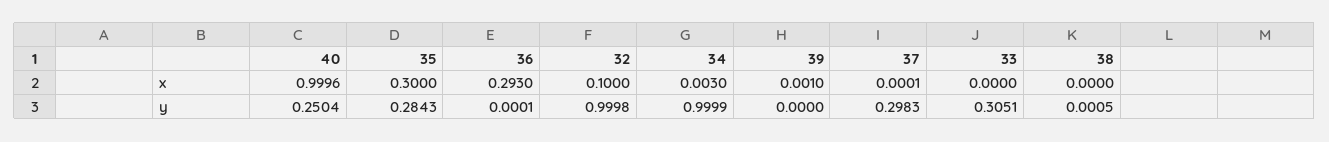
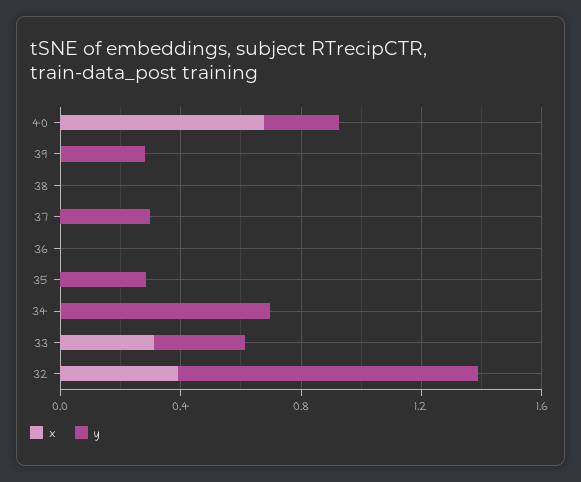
x, 40: 0.9996 -> 0.7
x, 35: 0.3 -> 0
x, 36: 0.293 -> 0
x, 32: 0.1 -> 0.4
x, 33: 0 -> 0.3
y, 34: 0.9999 -> 0.7
y, 39: 0 -> 0.3

